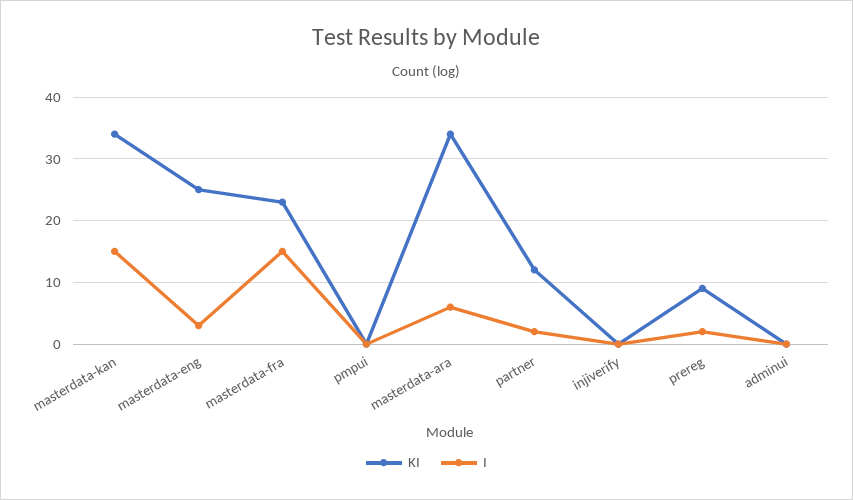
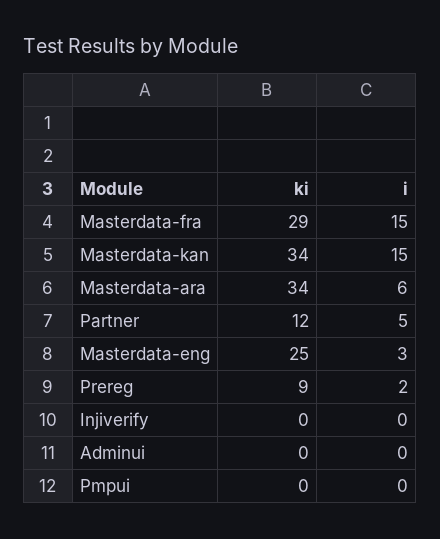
KI, masterdata-fra: 23 -> 29
I, partner: 2 -> 5

